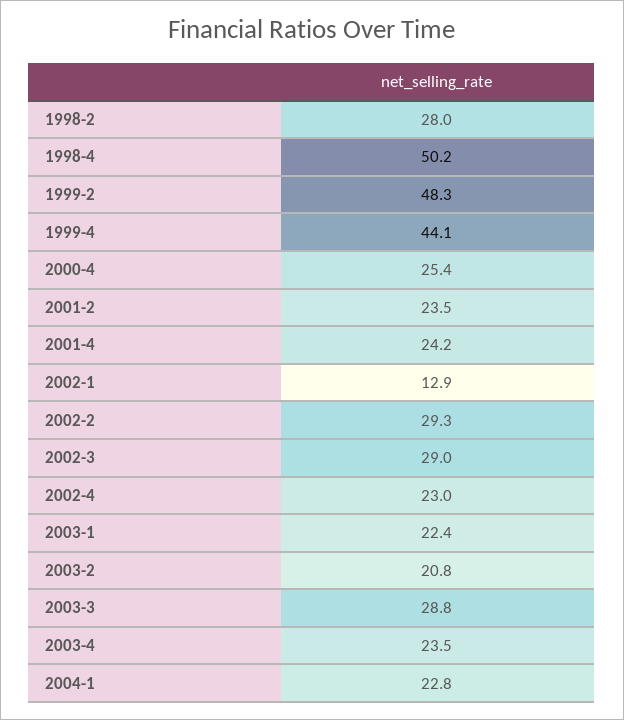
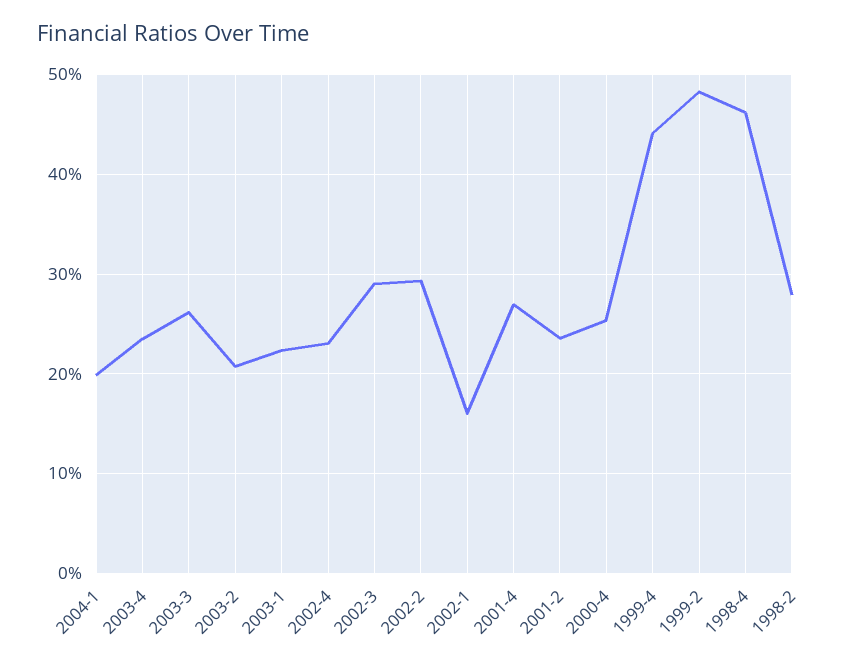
1998-4: 50.2 -> 46
2001-4: 24.2 -> 27
2002-1: 12.9 -> 16
2003-3: 28.8 -> 26
2004-1: 22.8 -> 20

